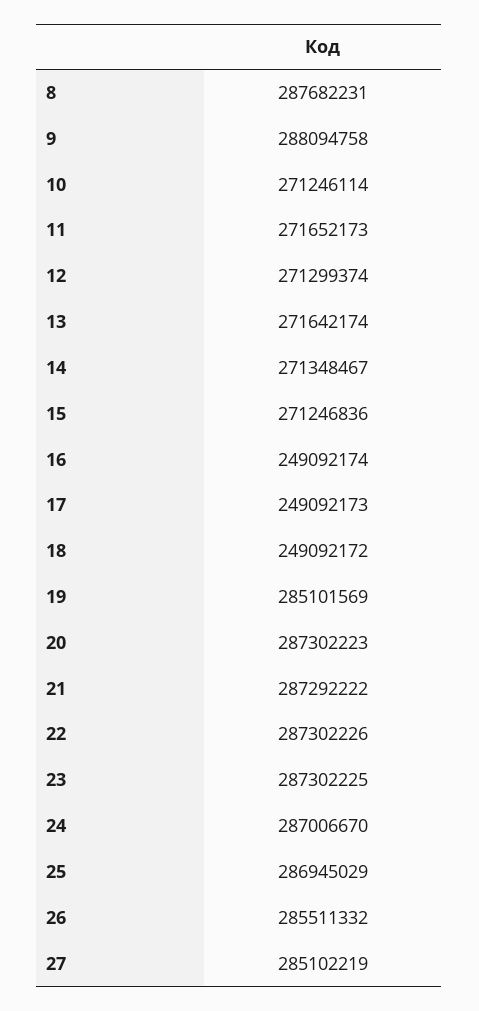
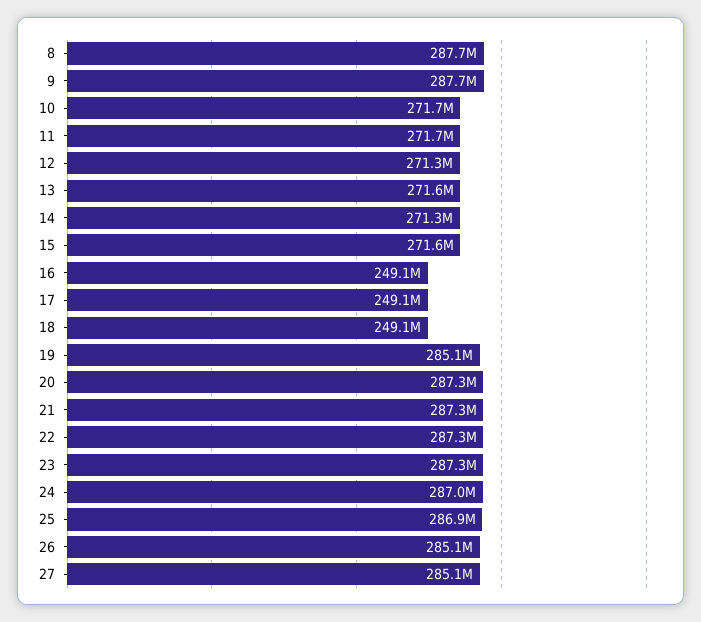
9: 288094758 -> 287700000
10: 271246114 -> 271700000
15: 271246836 -> 271600000
26: 285511332 -> 285100000

